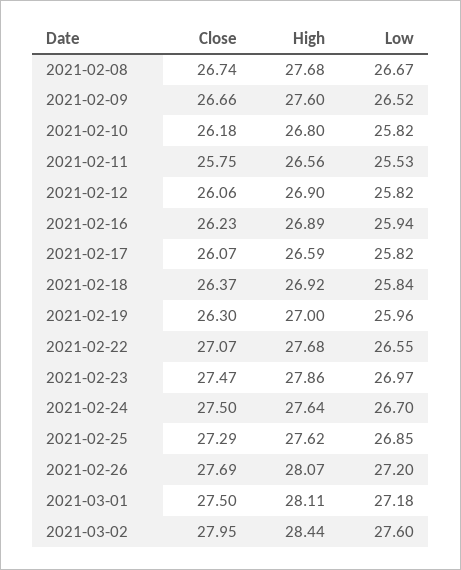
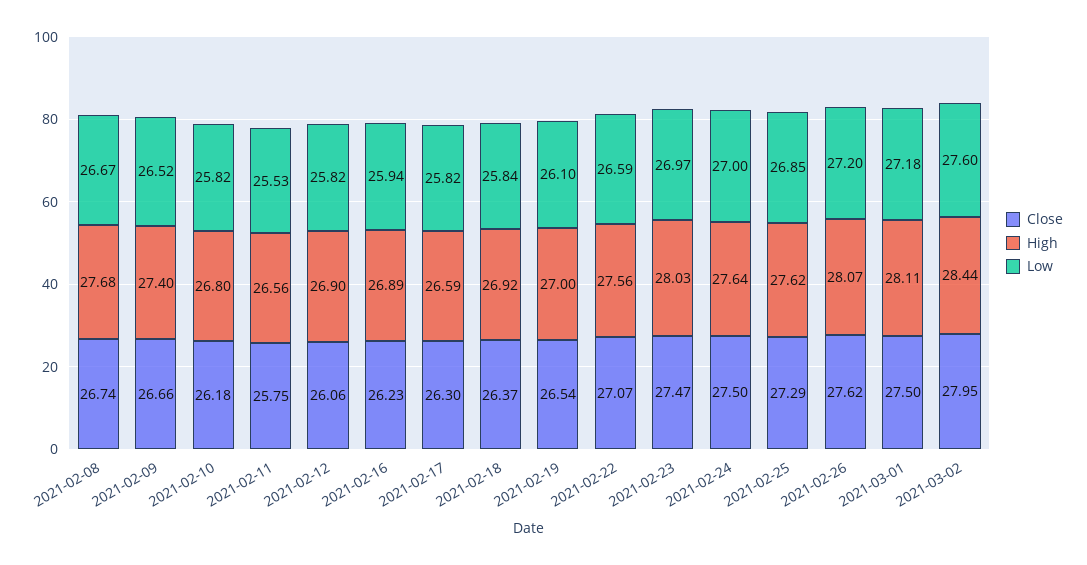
High, 2021-02-09: 27.6 -> 27.4
Close, 2021-02-17: 26.07 -> 26.3
Close, 2021-02-19: 26.3 -> 26.54
Low, 2021-02-19: 25.96 -> 26.1
High, 2021-02-22: 27.68 -> 27.56
Low, 2021-02-22: 26.55 -> 26.59
High, 2021-02-23: 27.86 -> 28.03
Low, 2021-02-24: 26.7 -> 27
Close, 2021-02-26: 27.69 -> 27.62

